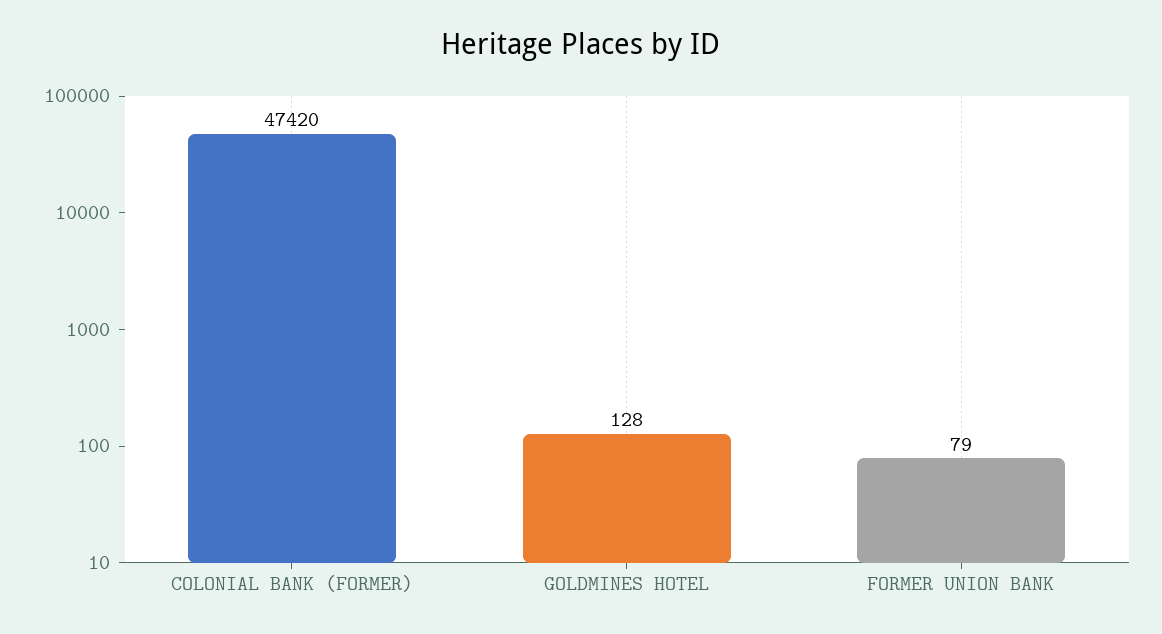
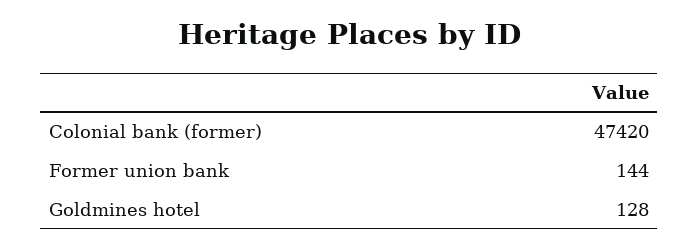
FORMER UNION BANK: 79 -> 144

